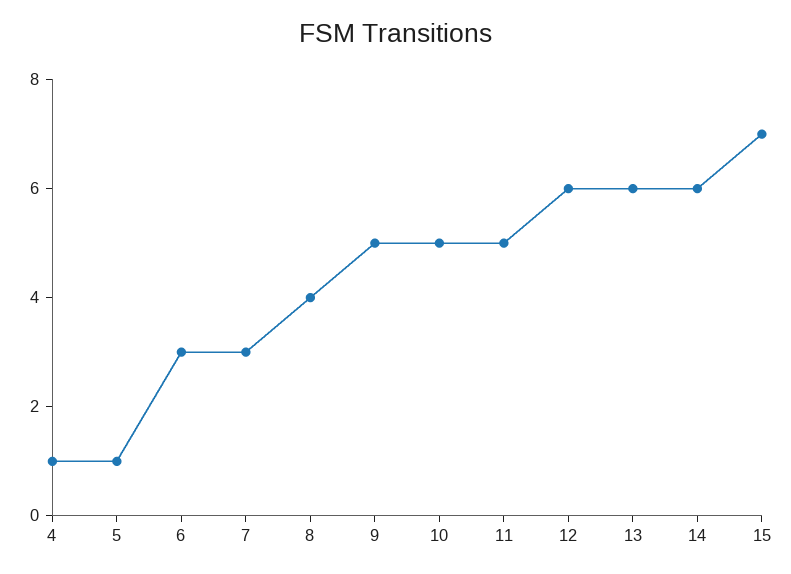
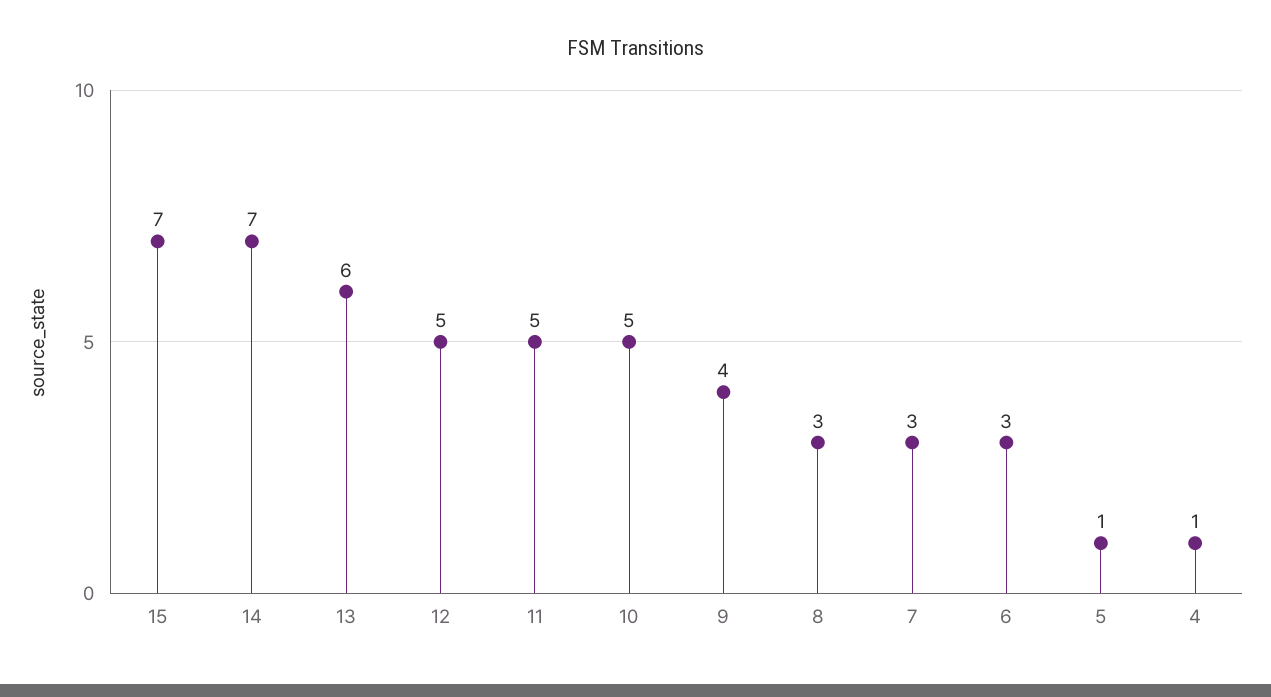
8: 4 -> 3
9: 5 -> 4
12: 6 -> 5
14: 6 -> 7

